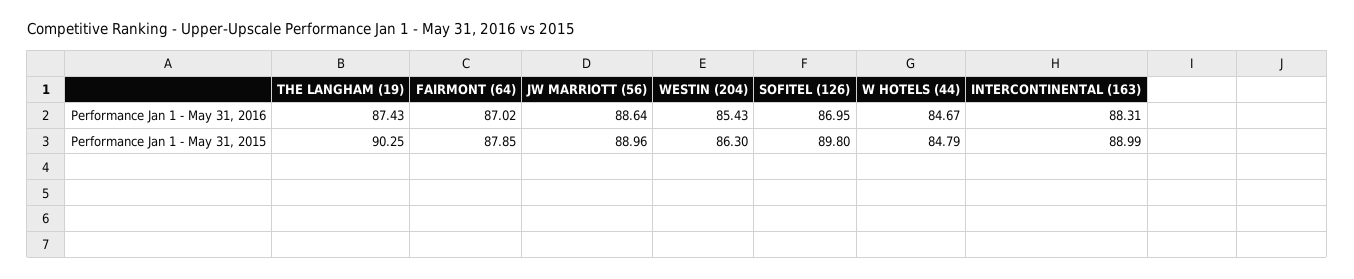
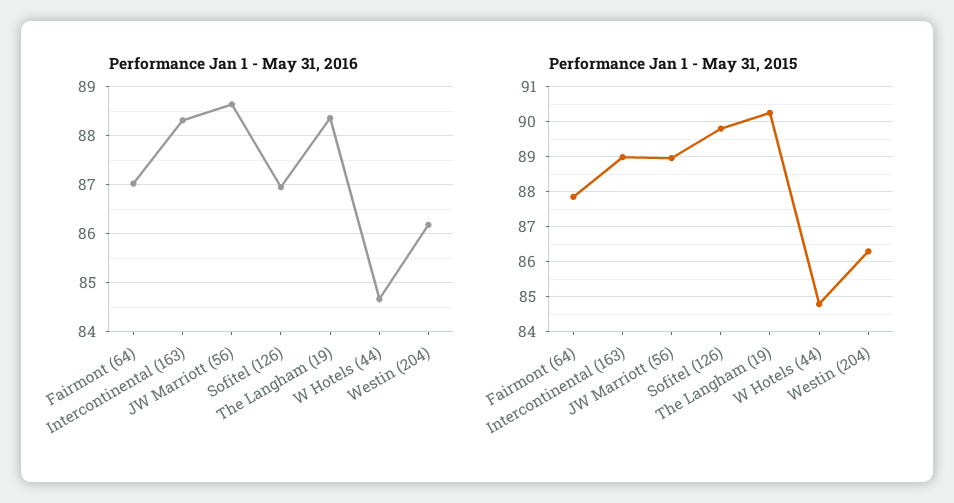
Performance Jan 1 - May 31, 2016, THE LANGHAM (19): 87.43 -> 88.4
Performance Jan 1 - May 31, 2016, WESTIN (204): 85.43 -> 86.2

